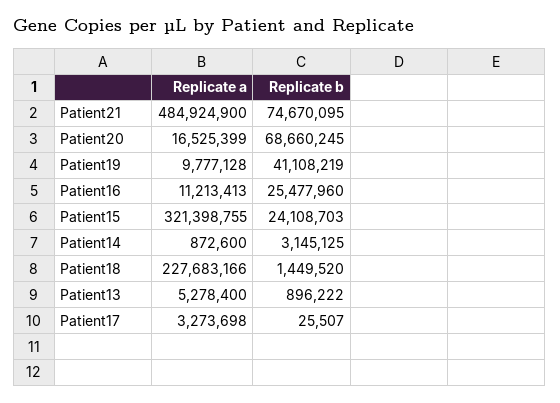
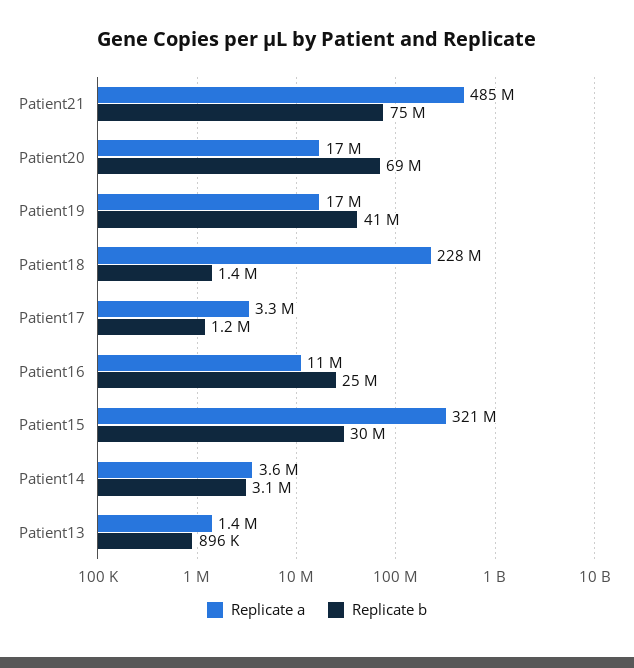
Replicate a, Patient19: 9777128 -> 17000000
Replicate b, Patient15: 24108703 -> 30000000
Replicate a, Patient14: 872600 -> 3600000
Replicate a, Patient13: 5278400 -> 1400000
Replicate b, Patient17: 25507 -> 1200000

